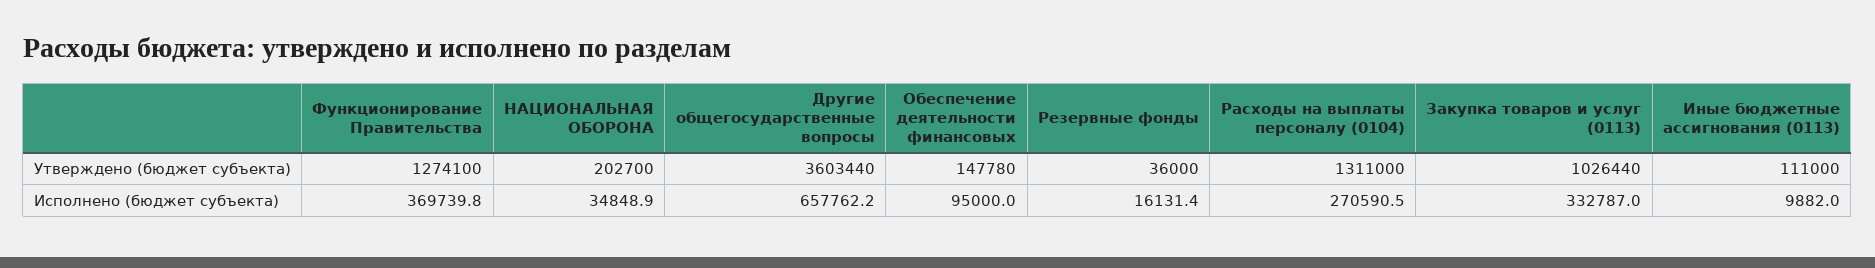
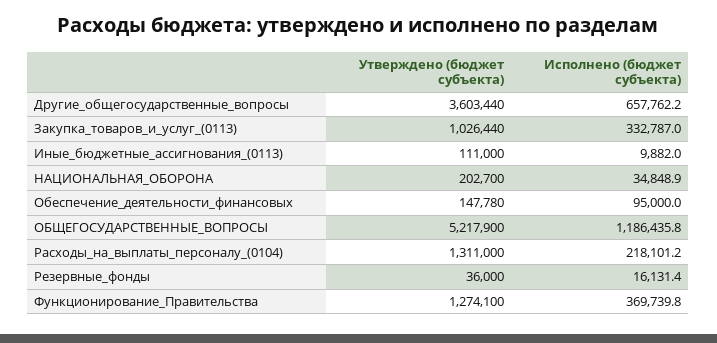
Расходы на выплаты персоналу (0104), Исполнено (бюджет субъекта): 270590.5 -> 218101.2
ОБЩЕГОСУДАРСТВЕННЫЕ_ВОПРОСЫ, Утверждено (бюджет субъекта): none -> 5217900
ОБЩЕГОСУДАРСТВЕННЫЕ_ВОПРОСЫ, Исполнено (бюджет субъекта): none -> 1186435.8

